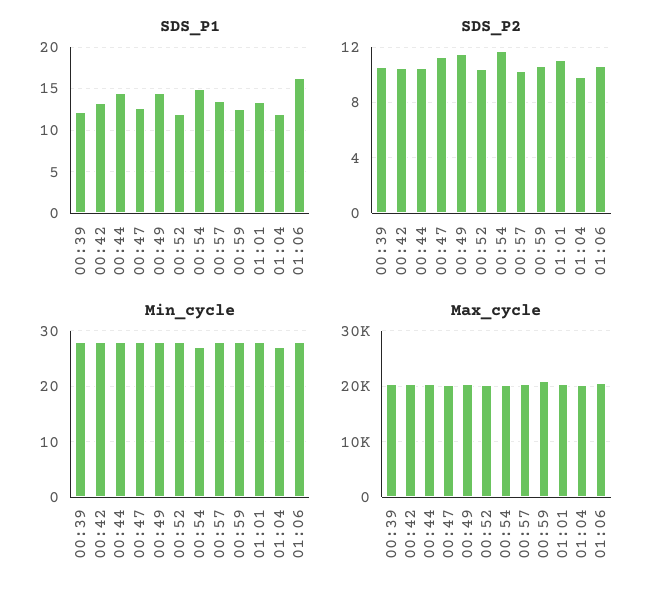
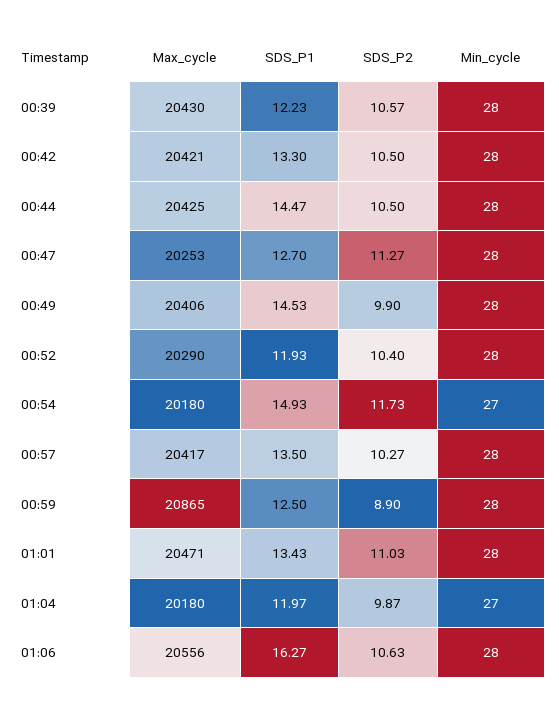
SDS_P2, 00:49: 11.5 -> 9.9
SDS_P2, 00:59: 10.5 -> 8.9

